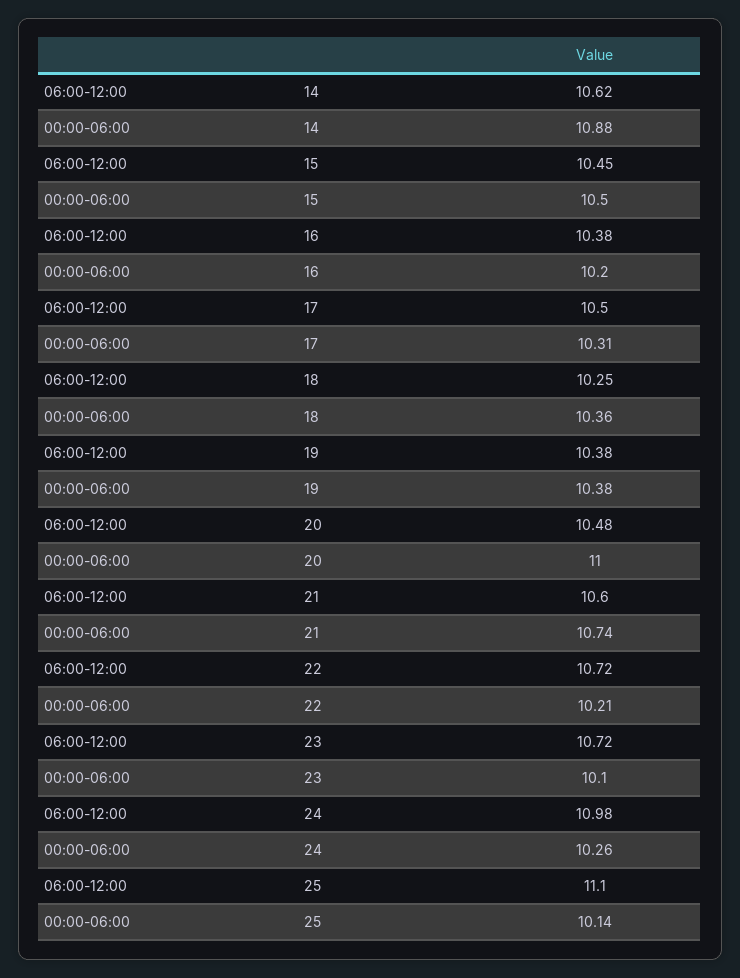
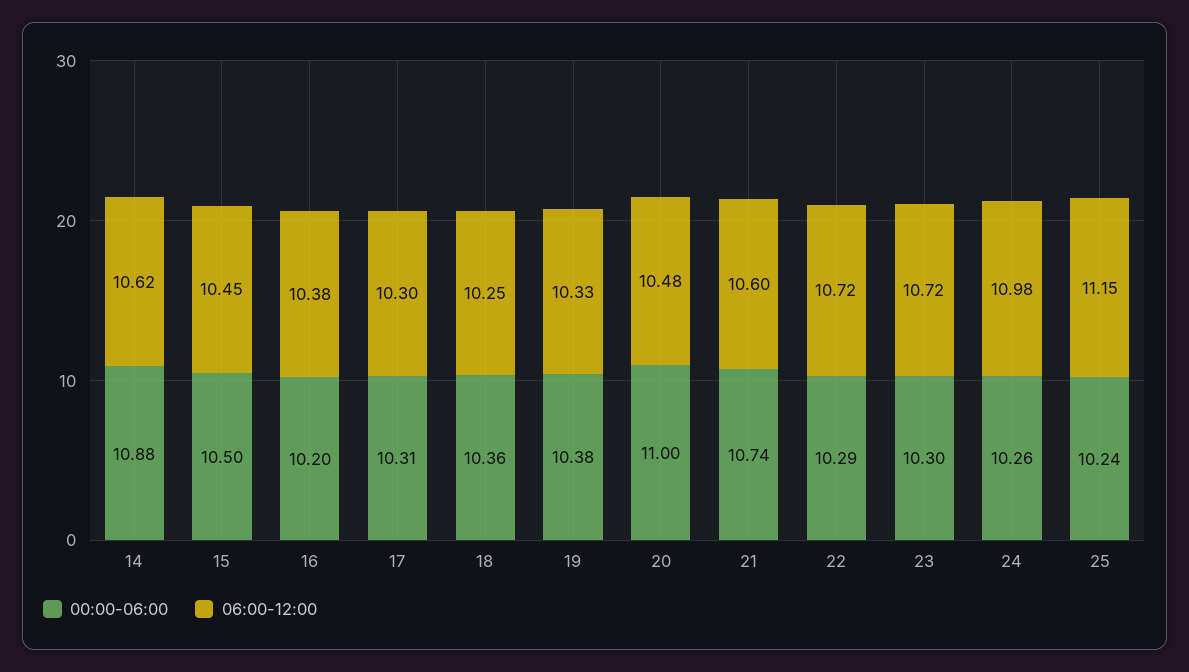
06:00-12:00, 17: 10.5 -> 10.3
06:00-12:00, 19: 10.38 -> 10.33
00:00-06:00, 22: 10.21 -> 10.29
00:00-06:00, 23: 10.1 -> 10.3
06:00-12:00, 25: 11.1 -> 11.15
00:00-06:00, 25: 10.14 -> 10.24

